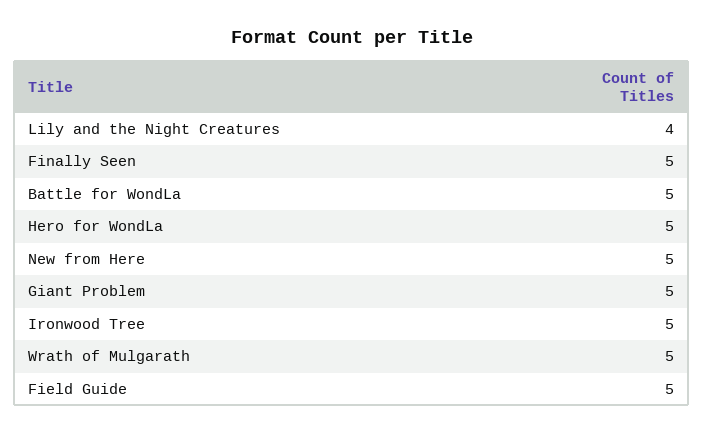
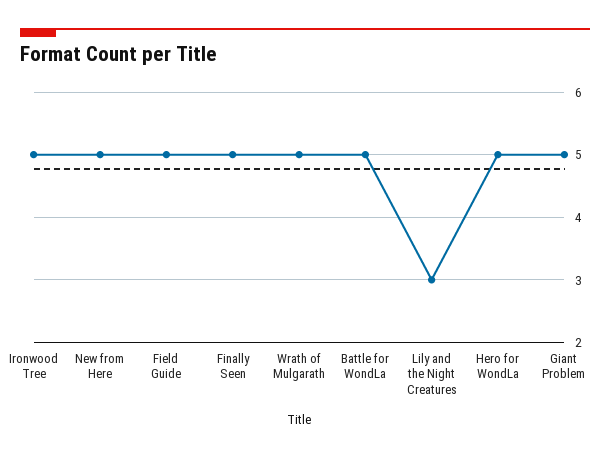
Lily and the Night Creatures: 4 -> 3

